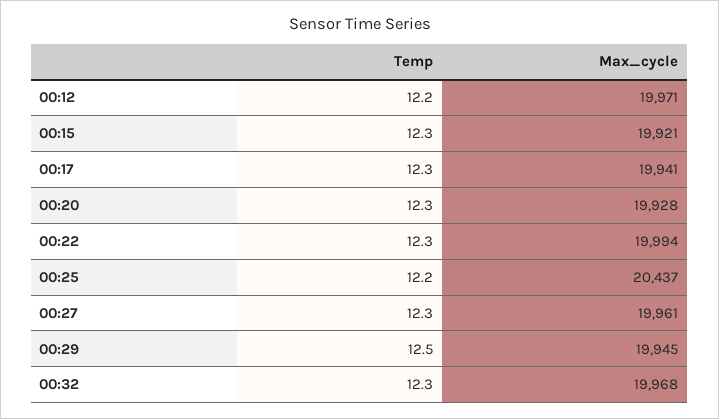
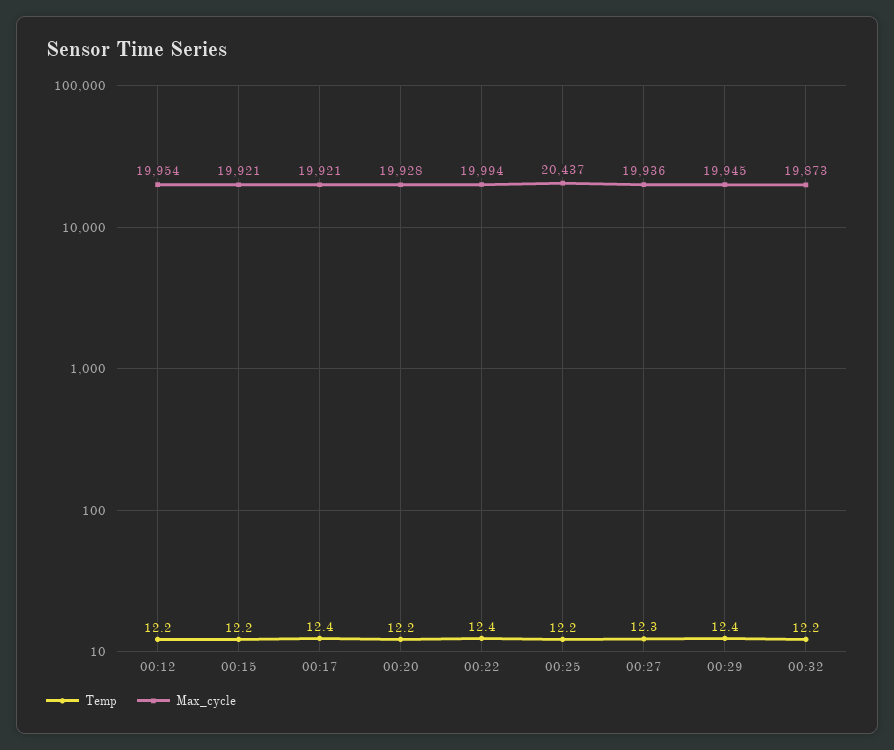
Max_cycle, 00:12: 19971 -> 19954
Temp, 00:15: 12.3 -> 12.2
Temp, 00:17: 12.3 -> 12.4
Max_cycle, 00:17: 19941 -> 19921
Temp, 00:20: 12.3 -> 12.2
Temp, 00:22: 12.3 -> 12.4
Max_cycle, 00:27: 19961 -> 19936
Temp, 00:29: 12.5 -> 12.4
Temp, 00:32: 12.3 -> 12.2
Max_cycle, 00:32: 19968 -> 19873

